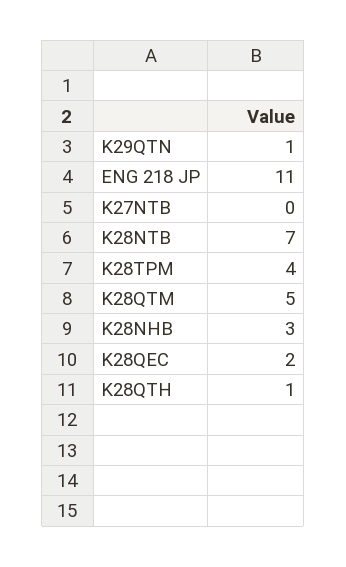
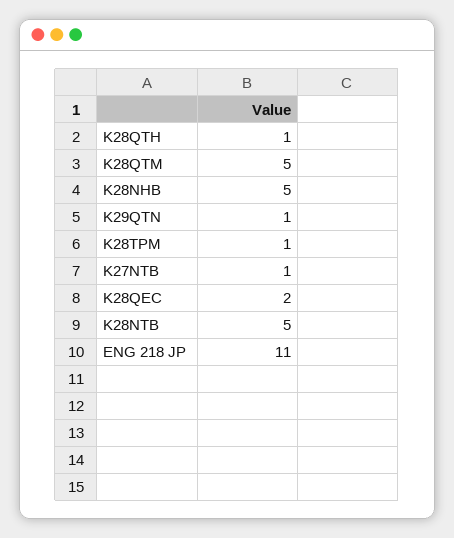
K27NTB: 0 -> 1
K28NTB: 7 -> 5
K28TPM: 4 -> 1
K28NHB: 3 -> 5

